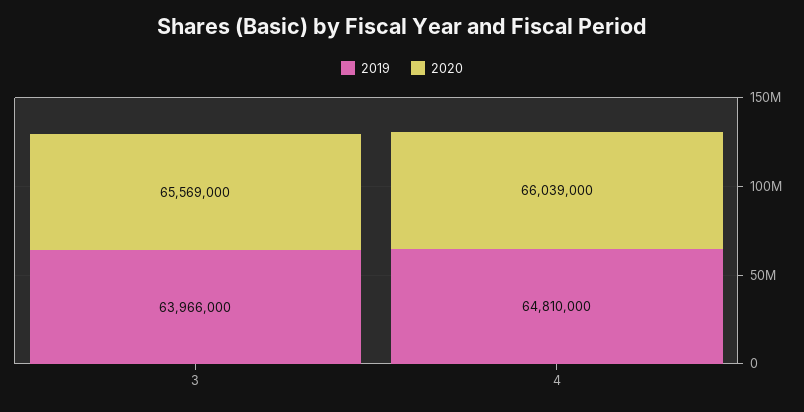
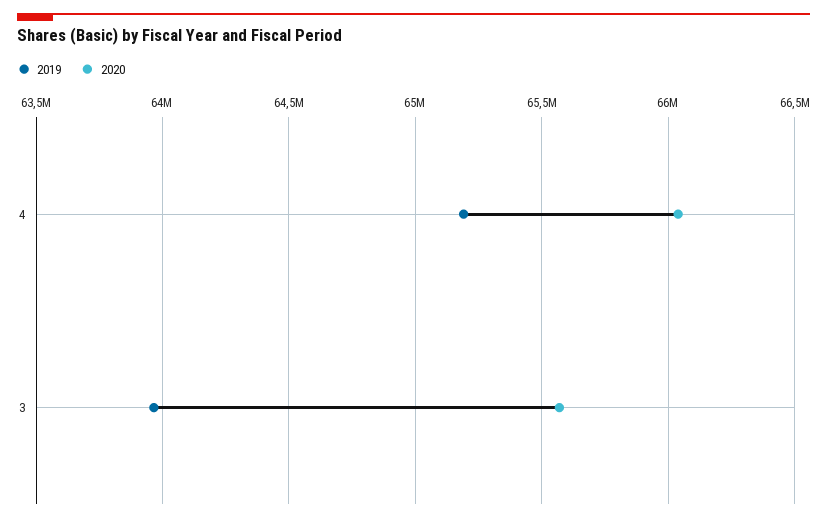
2019, 4: 64810000 -> 65200000

